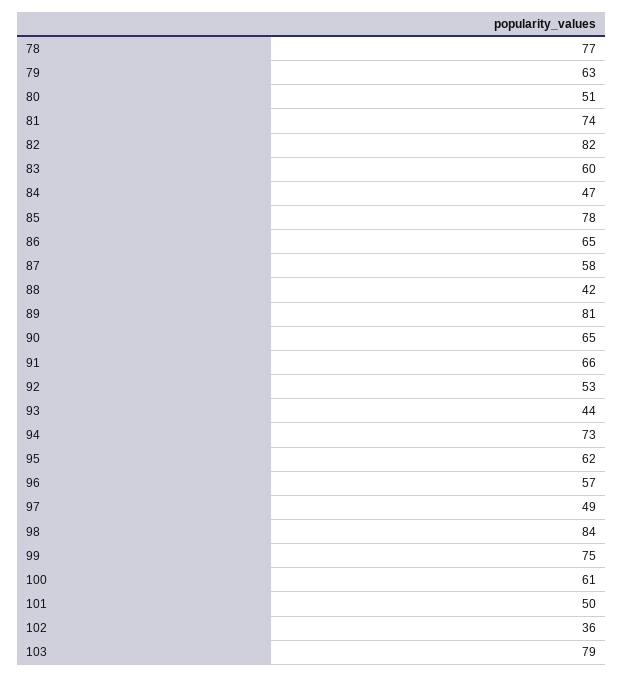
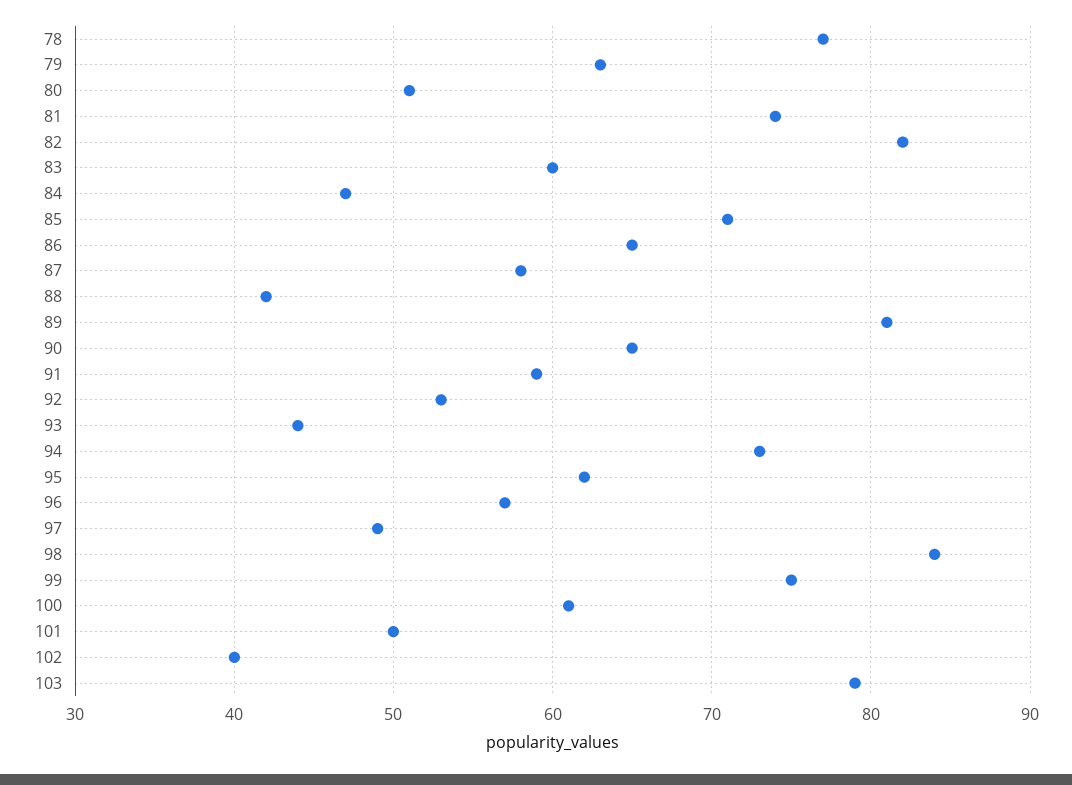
85: 78 -> 71
91: 66 -> 59
102: 36 -> 40

